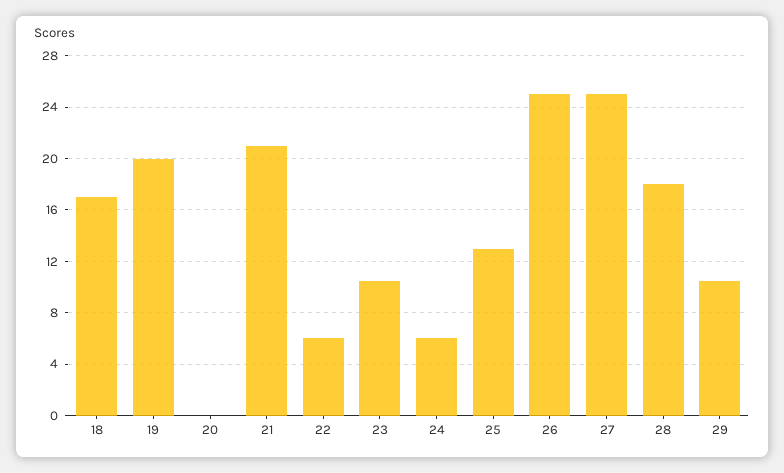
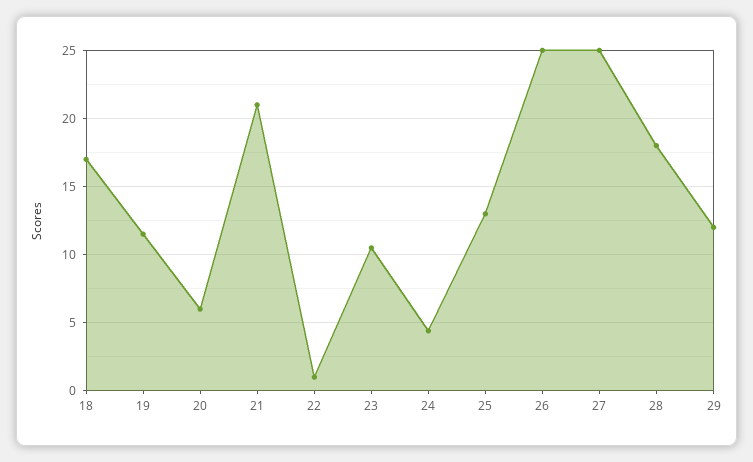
19: 20 -> 11.5
20: 0 -> 6
22: 6 -> 1
24: 6 -> 4.5
29: 10.5 -> 12

